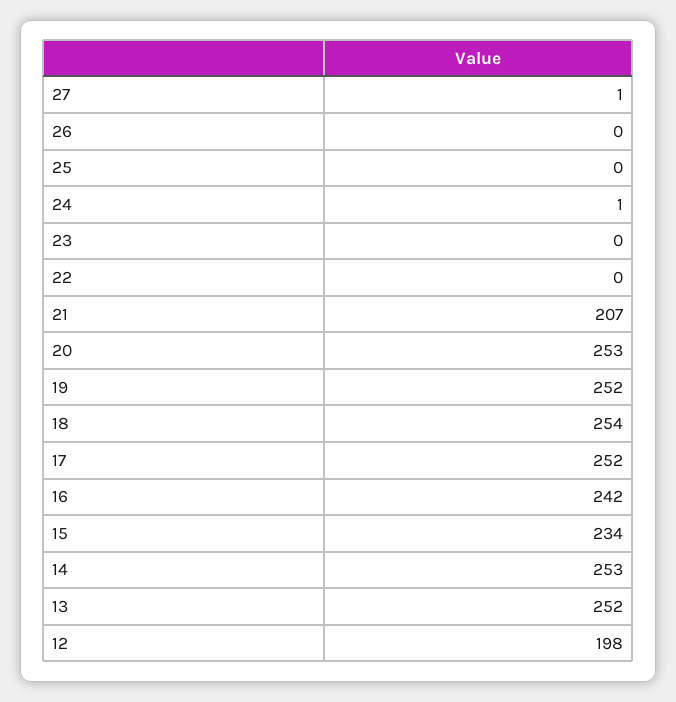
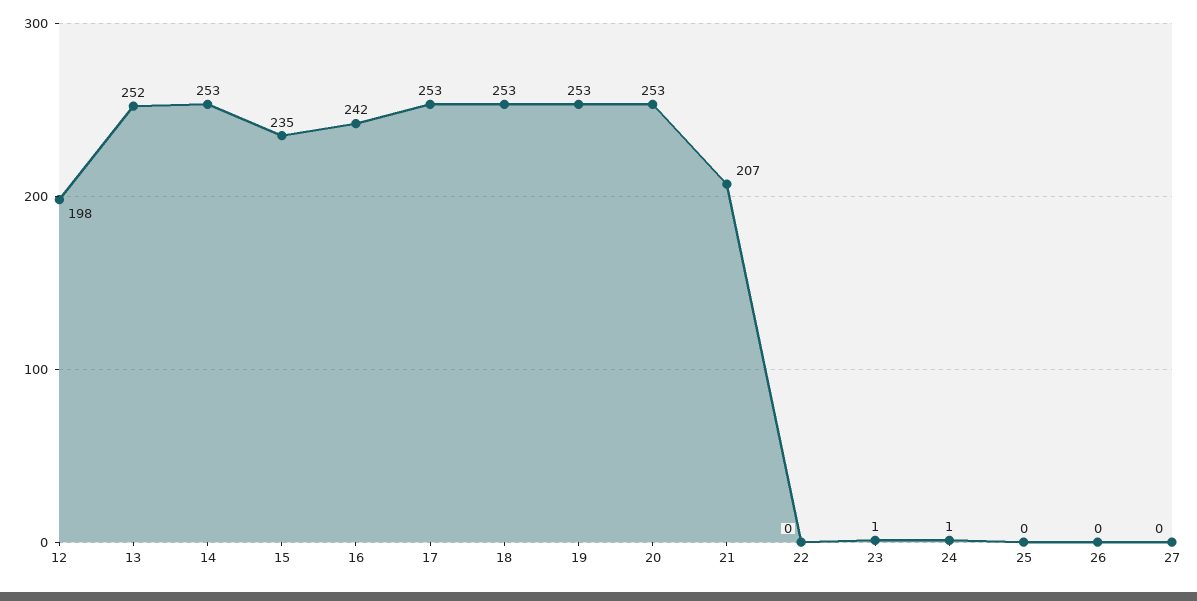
27: 1 -> 0
23: 0 -> 1
19: 252 -> 253
18: 254 -> 253
17: 252 -> 253
15: 234 -> 235

